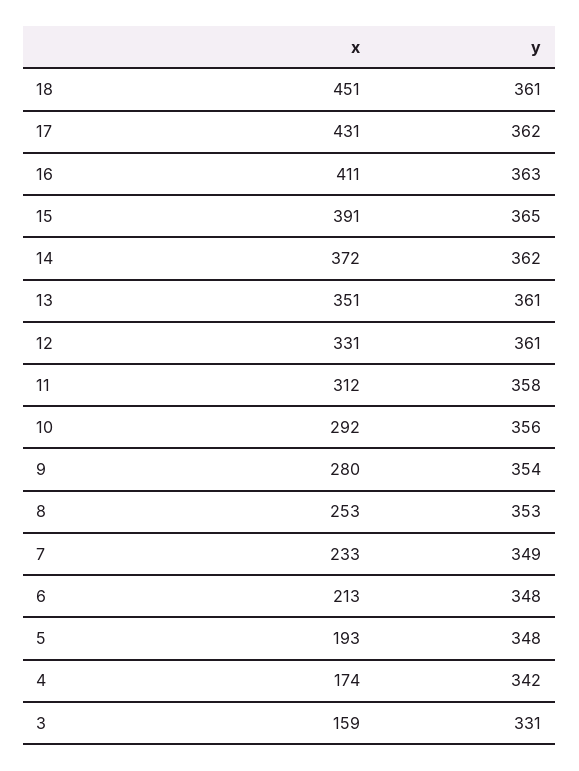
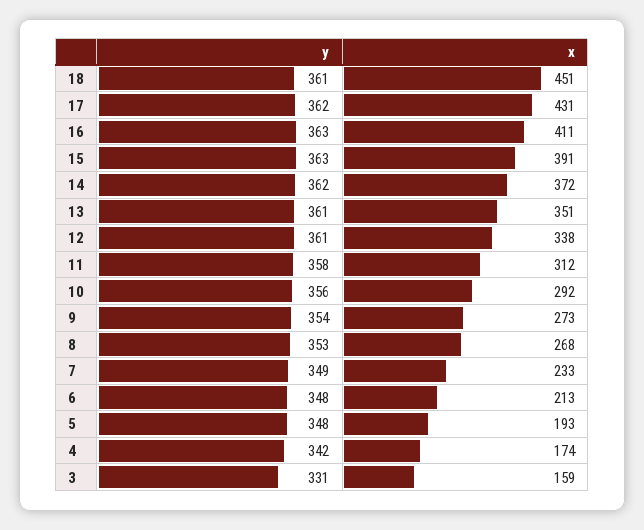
y, 15: 365 -> 363
x, 12: 331 -> 338
x, 9: 280 -> 273
x, 8: 253 -> 268

